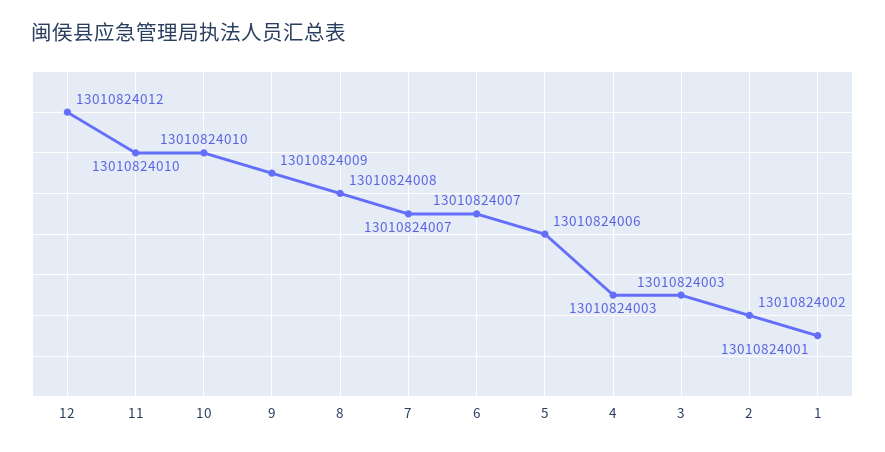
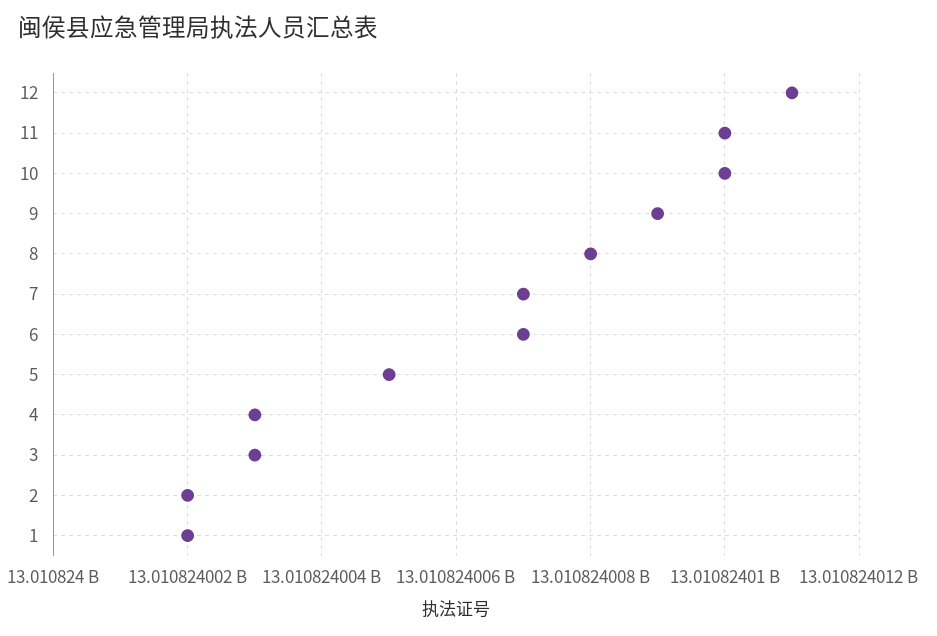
12: 13010824012 -> 13010824011
5: 13010824006 -> 13010824005
1: 13010824001 -> 13010824002

